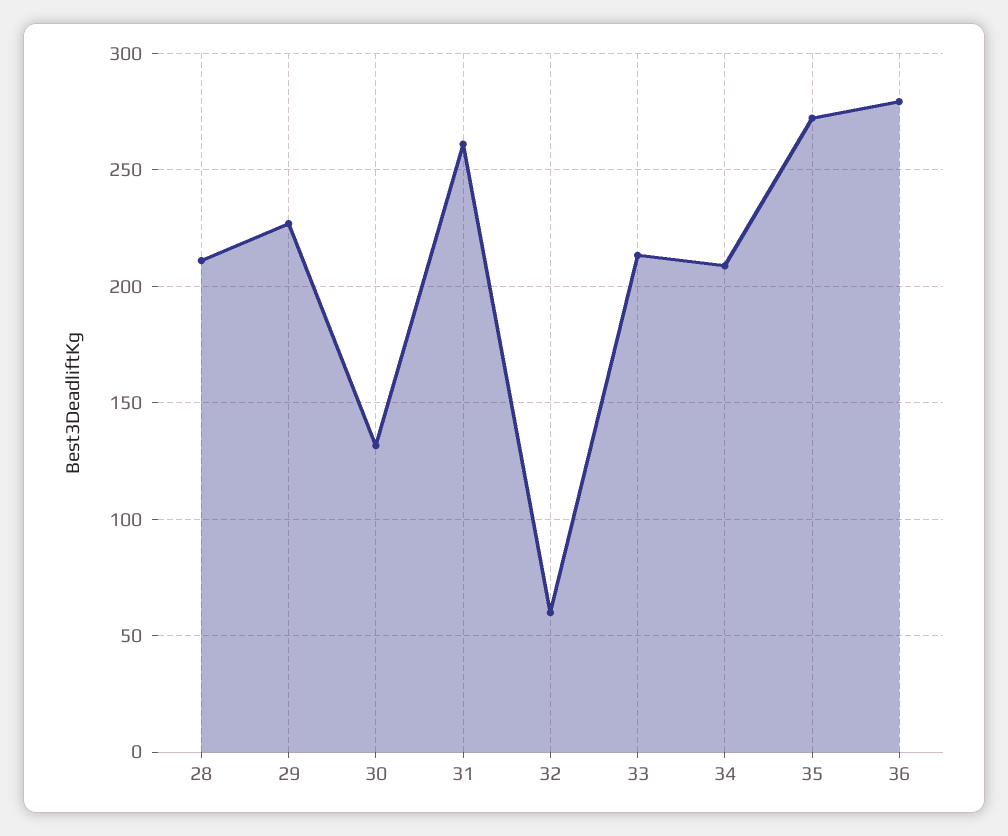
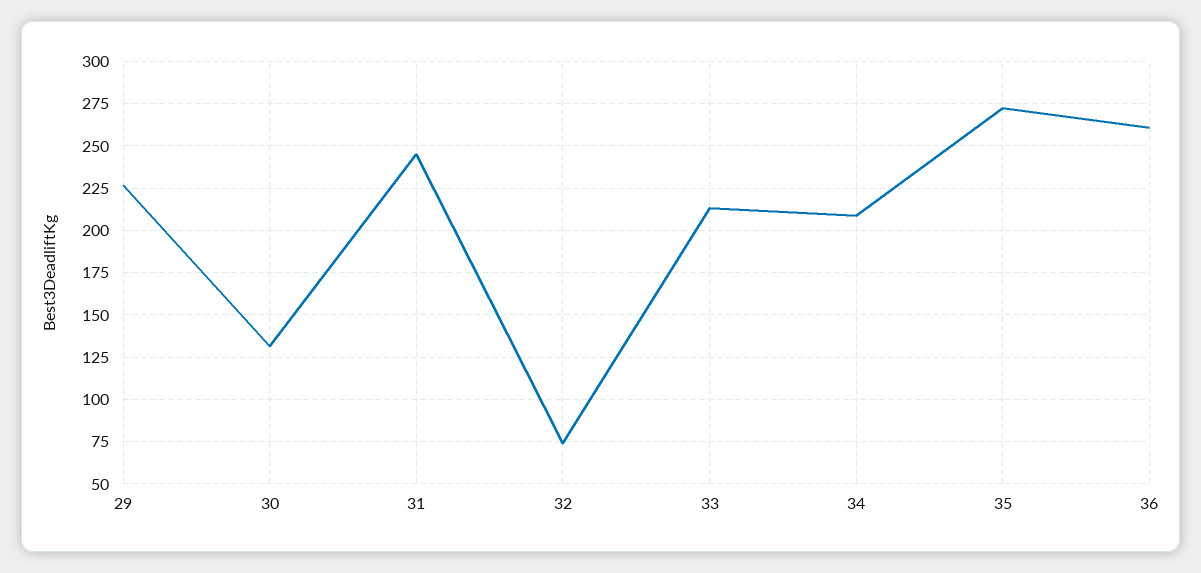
28: 210 -> none
31: 260 -> 245
32: 60 -> 75
36: 280 -> 260

